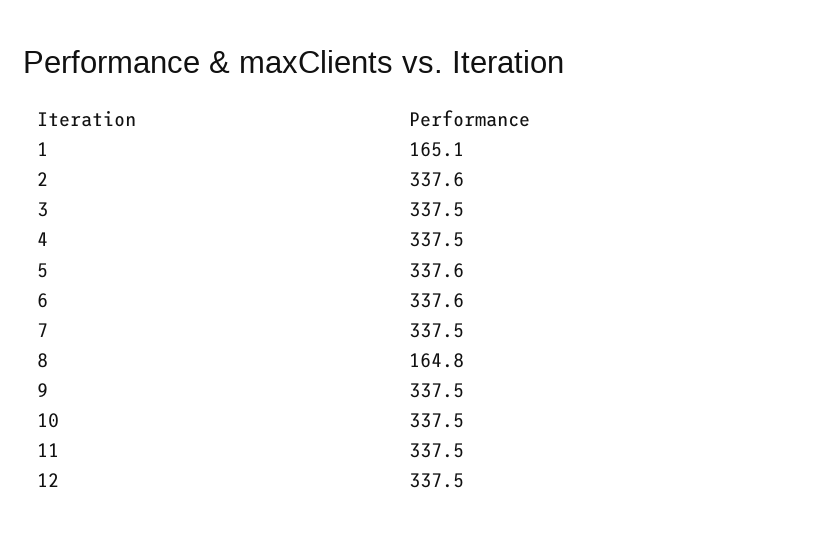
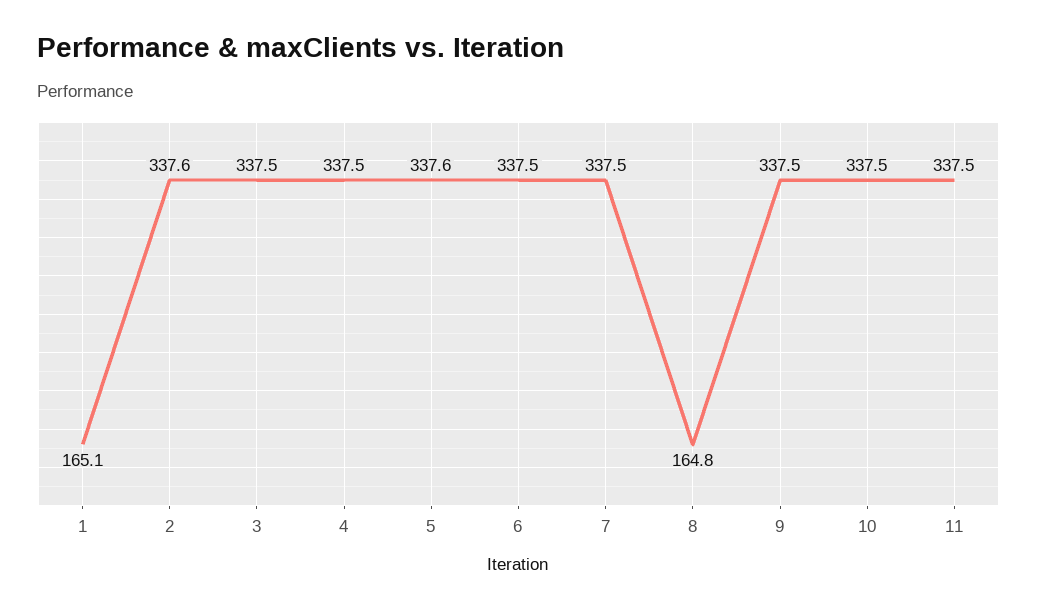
6: 337.6 -> 337.5
12: 337.5 -> none

